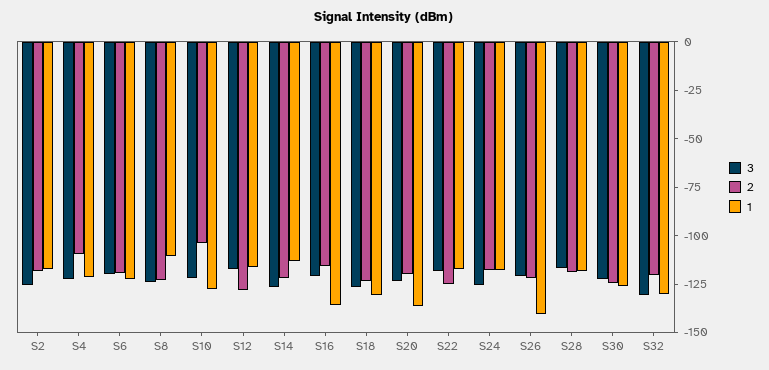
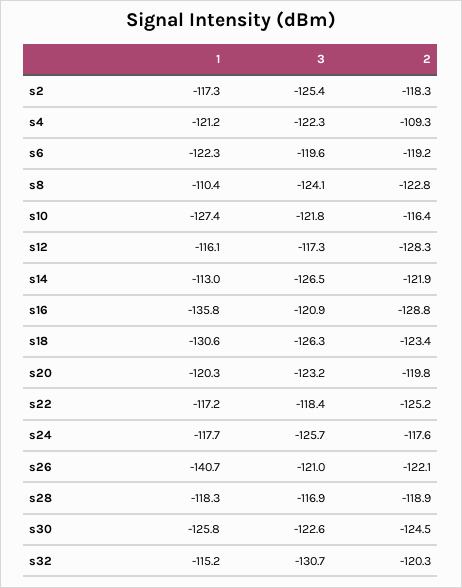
2, S10: -105 -> -116.4
2, S16: -115 -> -128.8
1, S20: -135 -> -120.3
1, S32: -130 -> -115.2

